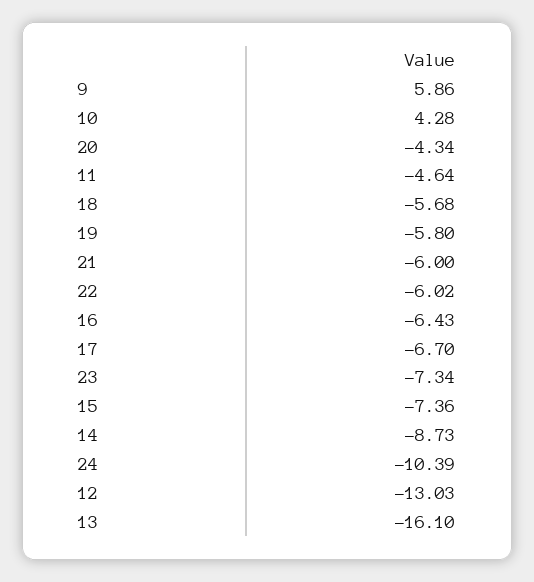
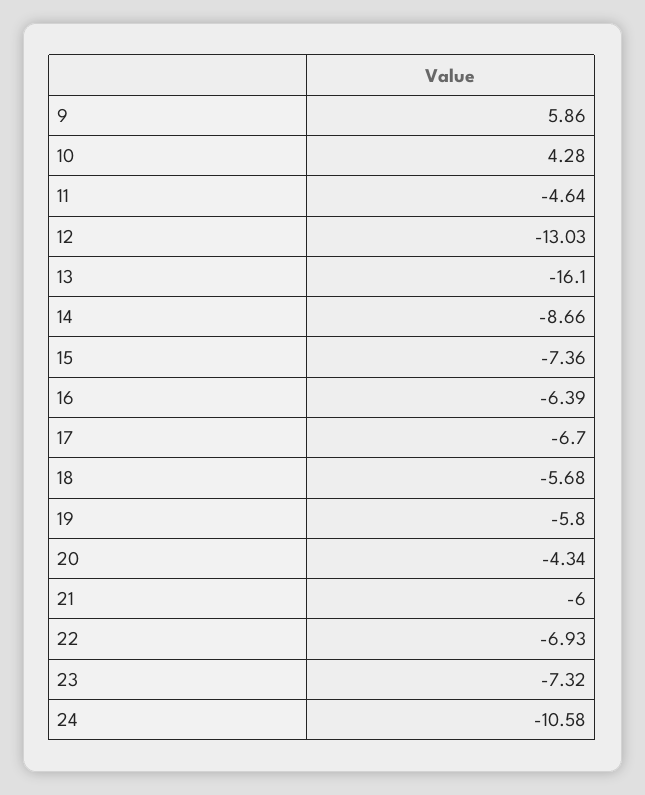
22: -6.02 -> -6.93
16: -6.43 -> -6.39
23: -7.34 -> -7.32
14: -8.73 -> -8.66
24: -10.39 -> -10.58

